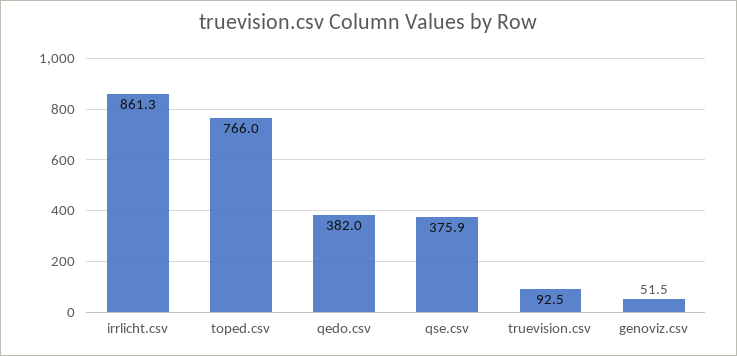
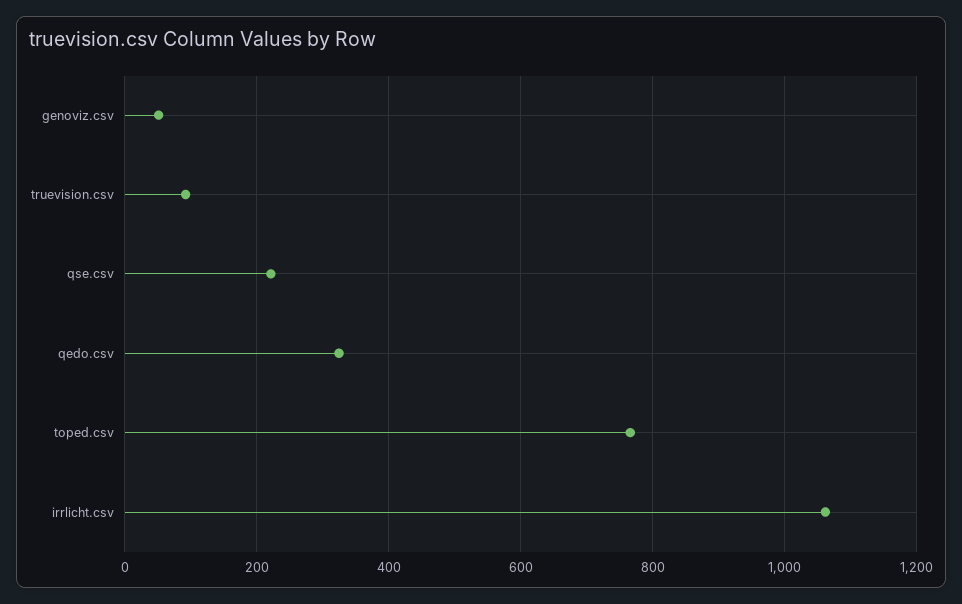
irrlicht.csv: 861.3 -> 1060
qedo.csv: 382 -> 320
qse.csv: 375.9 -> 220

